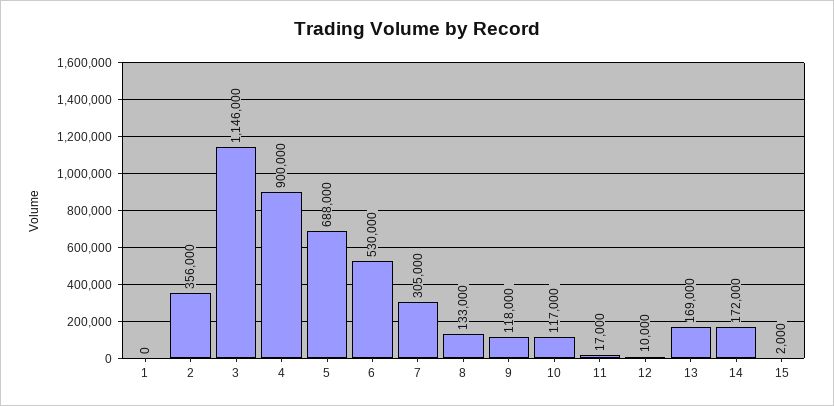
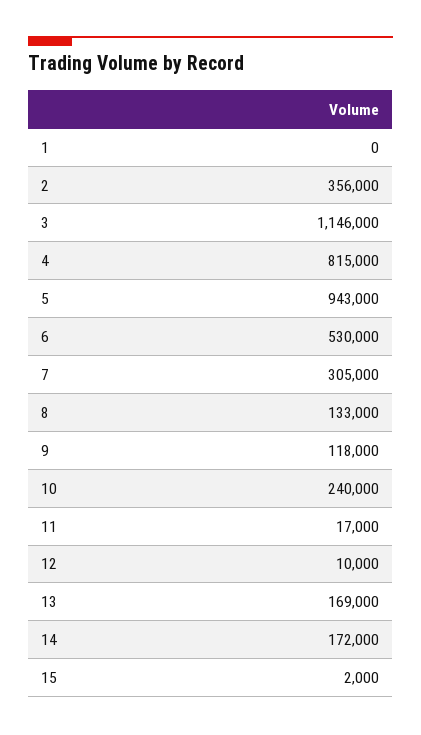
4: 900000 -> 815000
5: 688000 -> 943000
10: 117000 -> 240000

